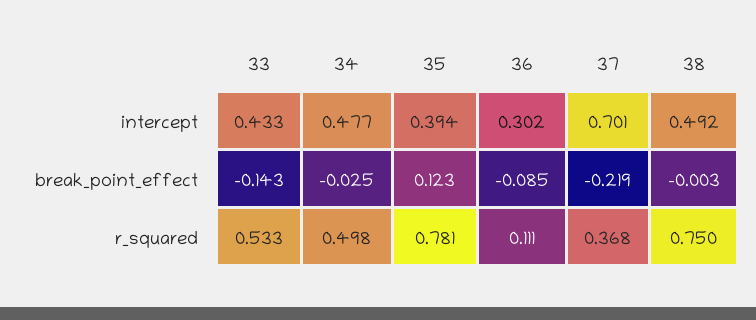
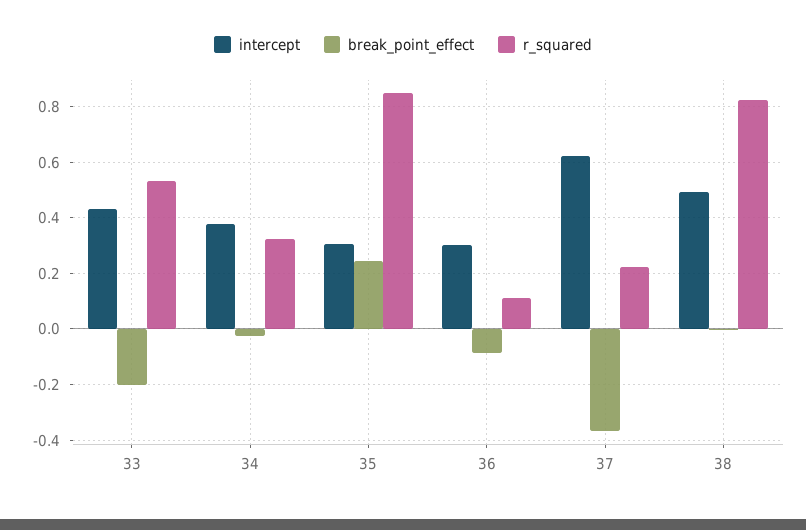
intercept, 34: 0.477 -> 0.375
intercept, 35: 0.394 -> 0.3
intercept, 37: 0.701 -> 0.625
break_point_effect, 33: -0.143 -> -0.2
break_point_effect, 35: 0.123 -> 0.25
break_point_effect, 37: -0.219 -> -0.375
r_squared, 34: 0.498 -> 0.325
r_squared, 35: 0.781 -> 0.85
r_squared, 37: 0.368 -> 0.225
r_squared, 38: 0.75 -> 0.825

